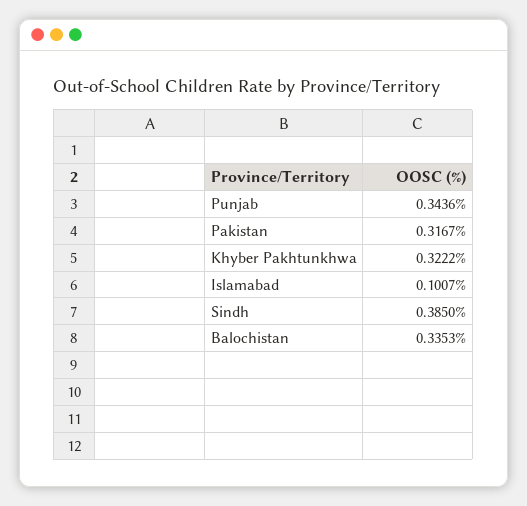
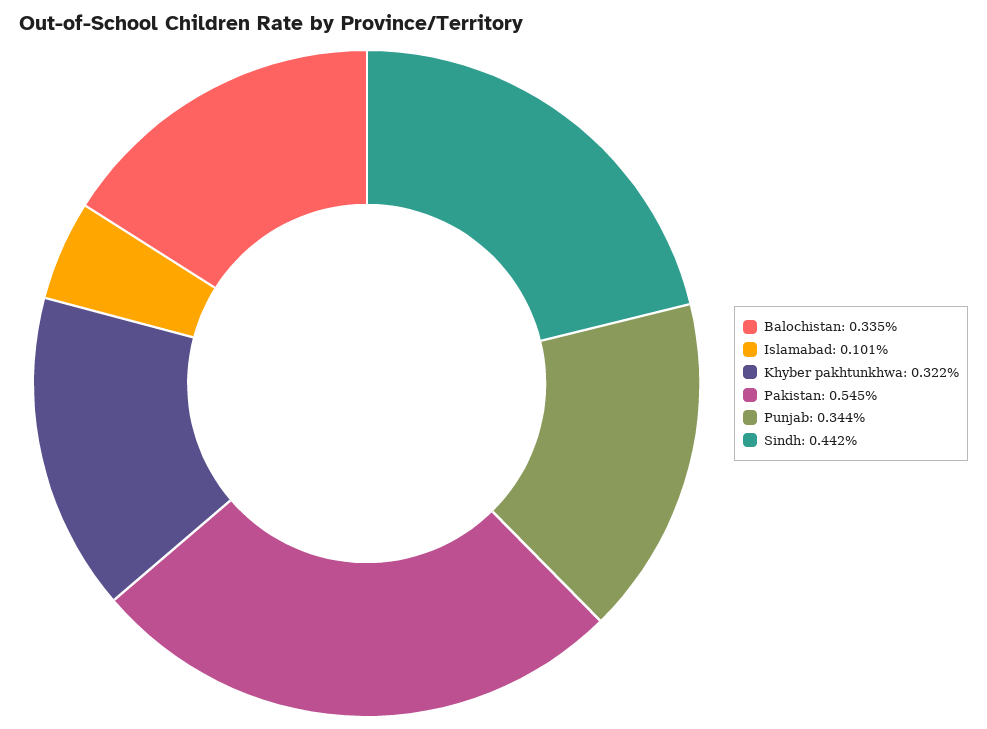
Pakistan: 0.3167 -> 0.545
Sindh: 0.385 -> 0.442

